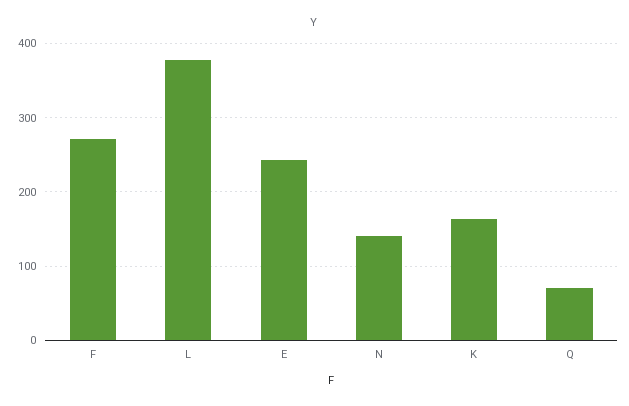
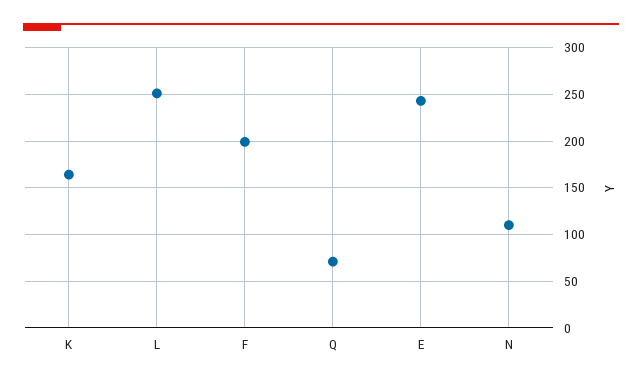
F: 270 -> 200
L: 380 -> 250
N: 140 -> 110

